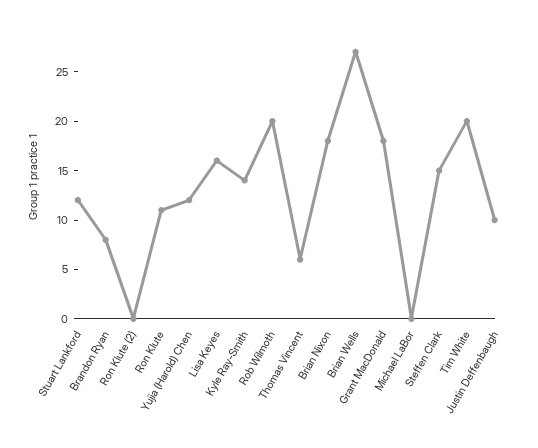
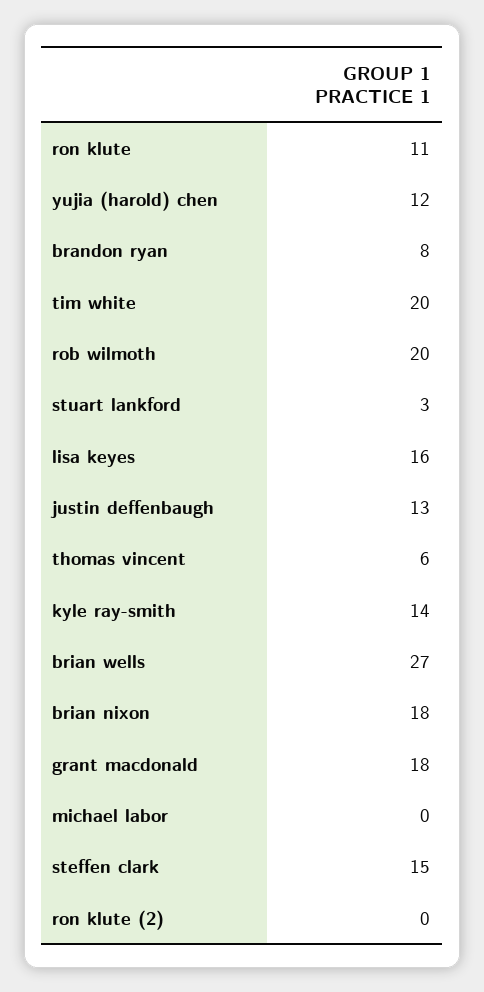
Stuart Lankford: 12 -> 3
Justin Deffenbaugh: 10 -> 13

